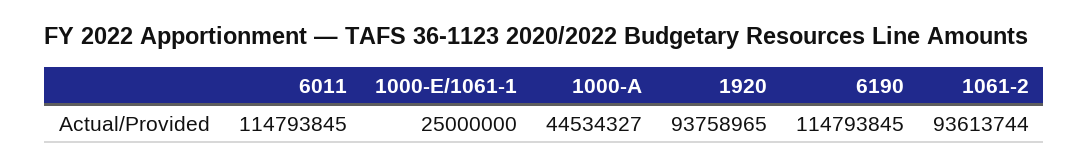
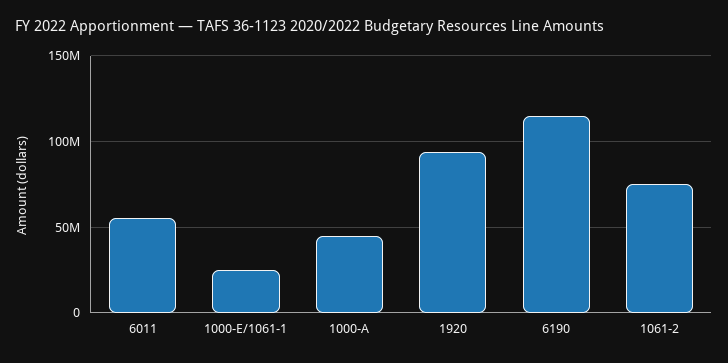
6011: 114793845 -> 55000000
1061-2: 93613744 -> 75000000

